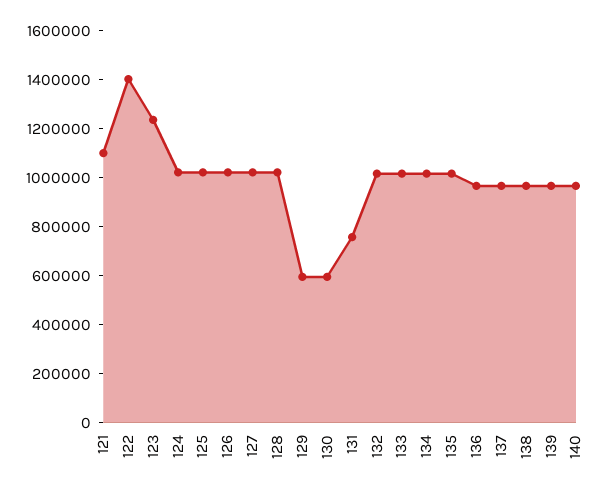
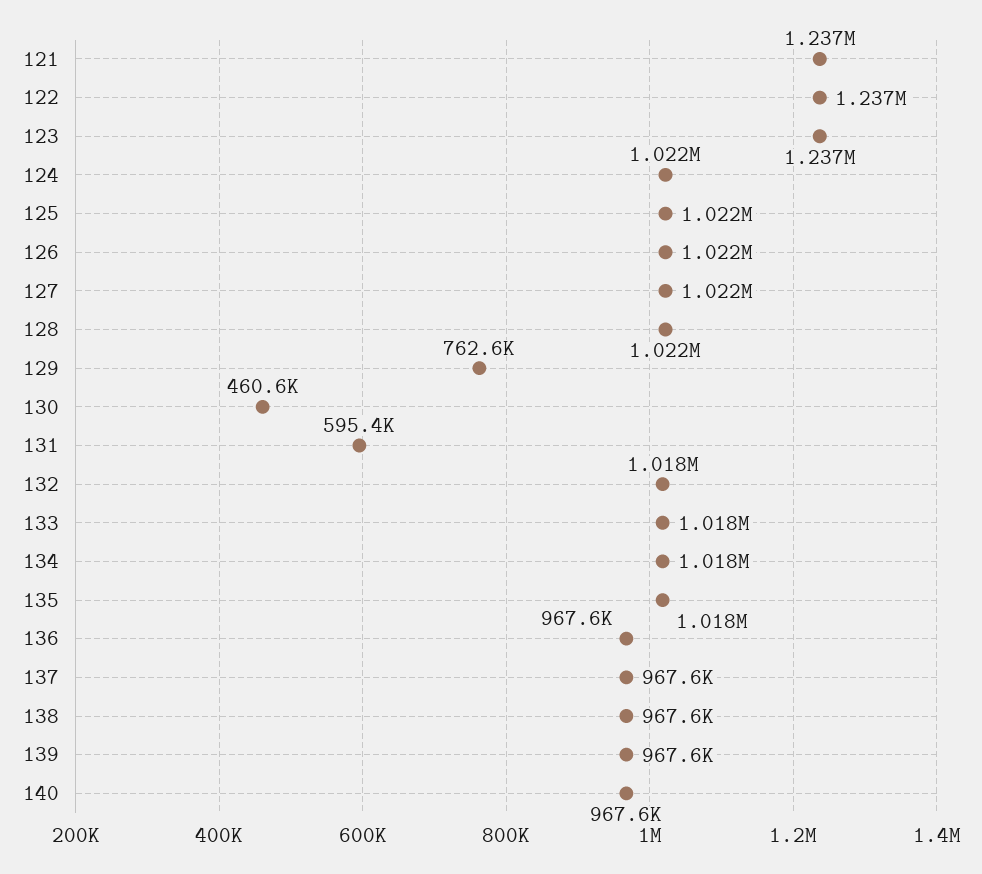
121: 1100000 -> 1237000
122: 1400000 -> 1237000
129: 600000 -> 762600
130: 600000 -> 460600
131: 750000 -> 595400

